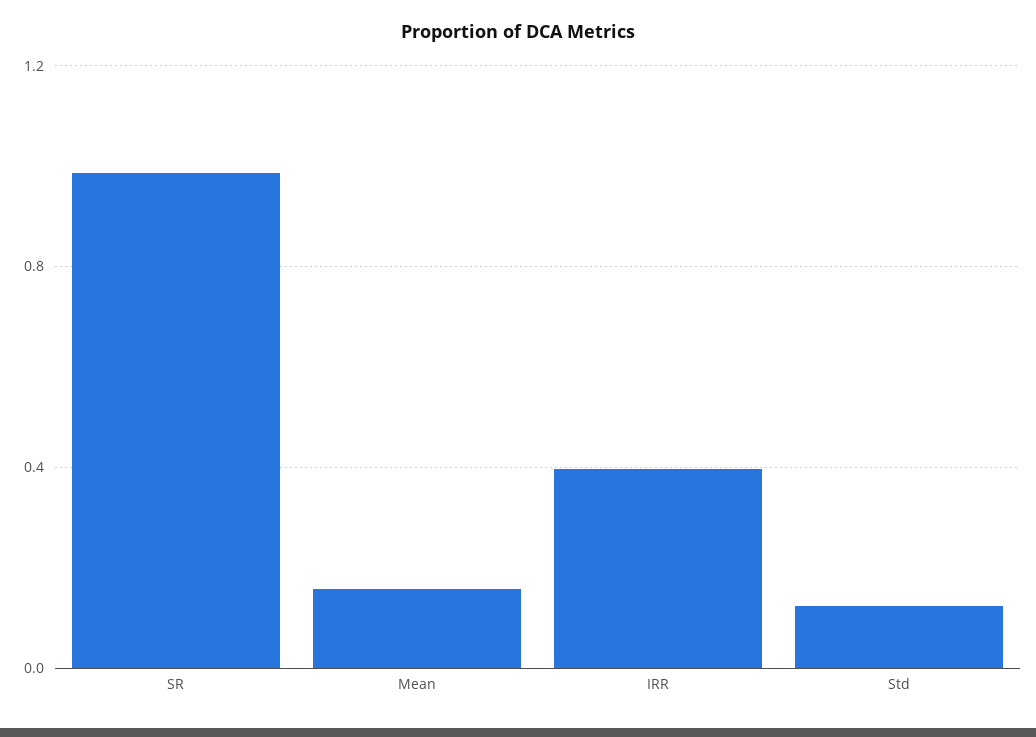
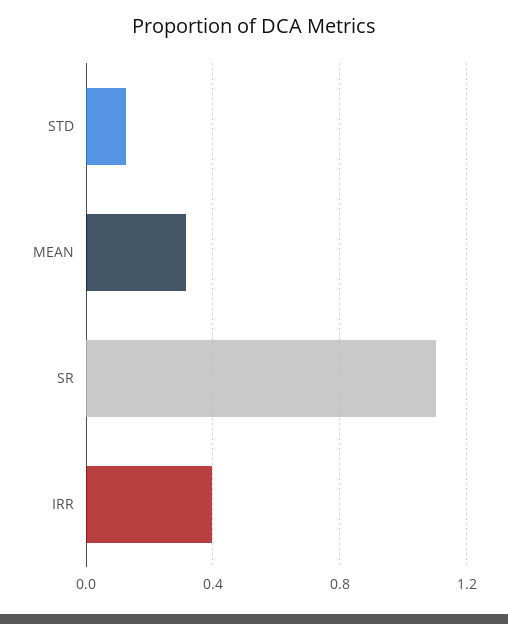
SR: 1 -> 1.1
Mean: 0.15 -> 0.3

